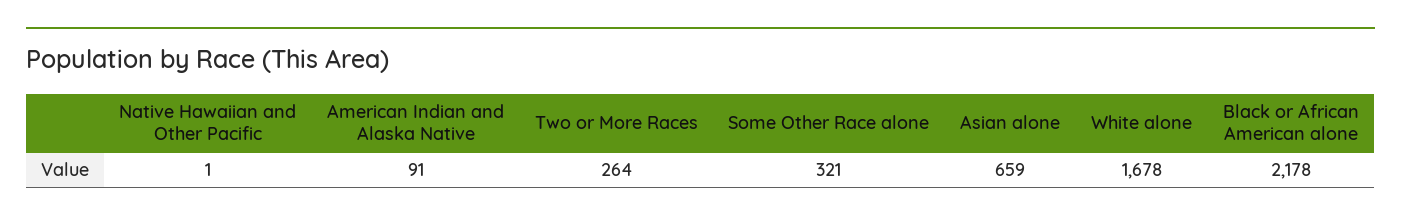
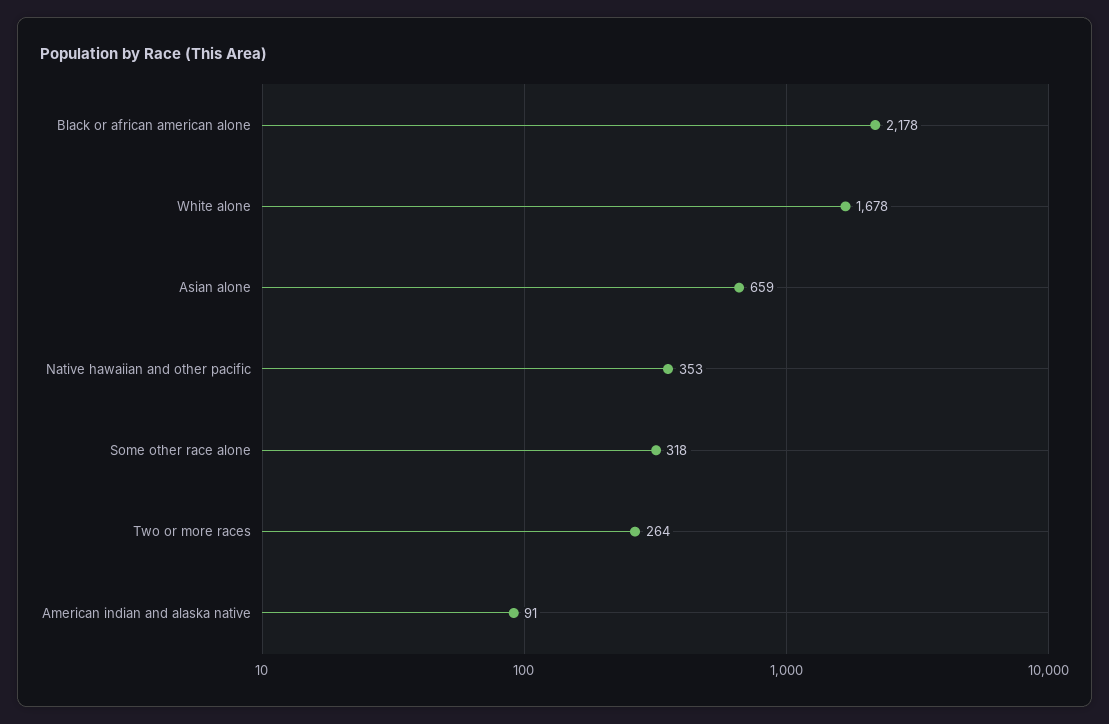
Native Hawaiian and Other Pacific: 1 -> 353
Some Other Race alone: 321 -> 318

